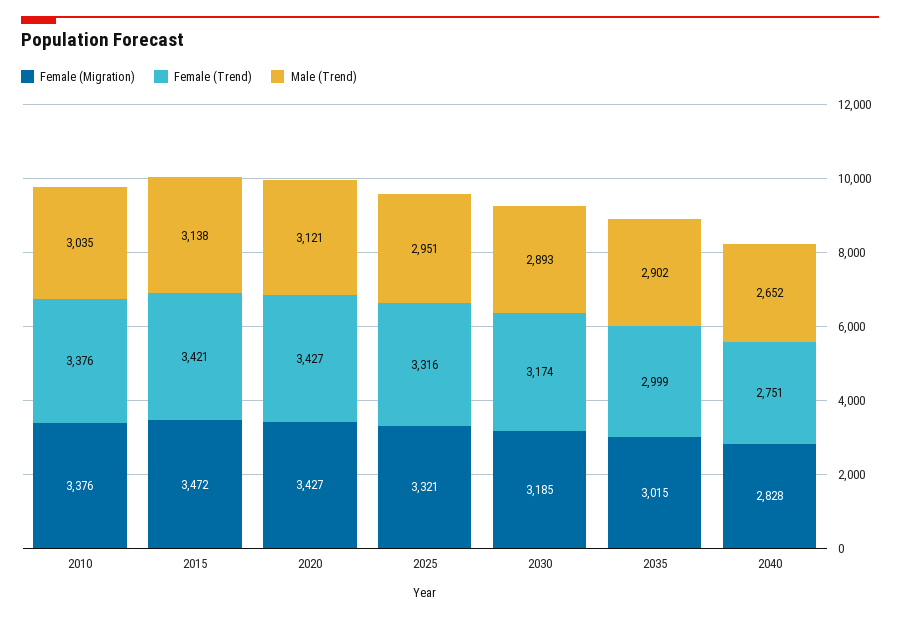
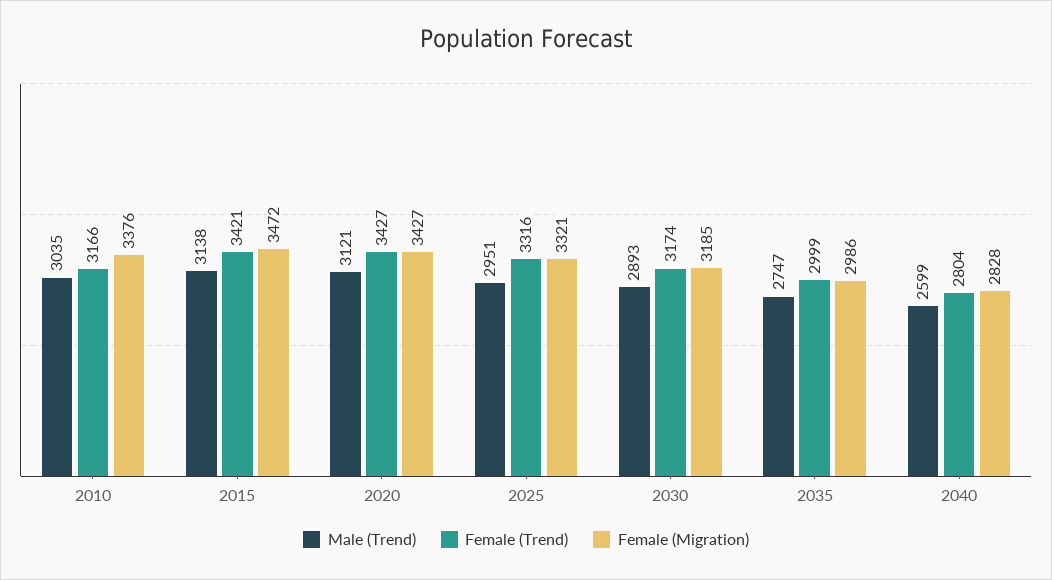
Female (Trend), 2010: 3376 -> 3166
Female (Migration), 2035: 3015 -> 2986
Male (Trend), 2035: 2902 -> 2747
Female (Trend), 2040: 2751 -> 2804
Male (Trend), 2040: 2652 -> 2599

